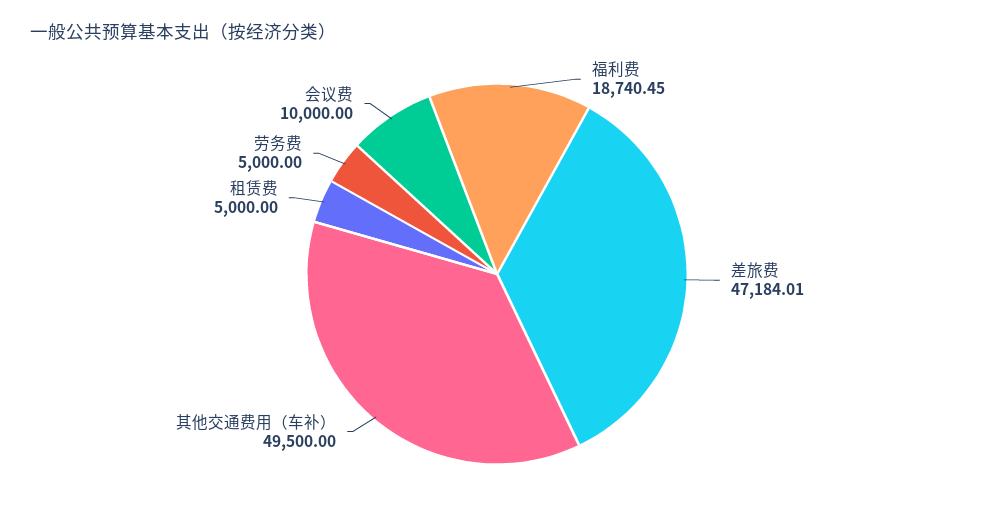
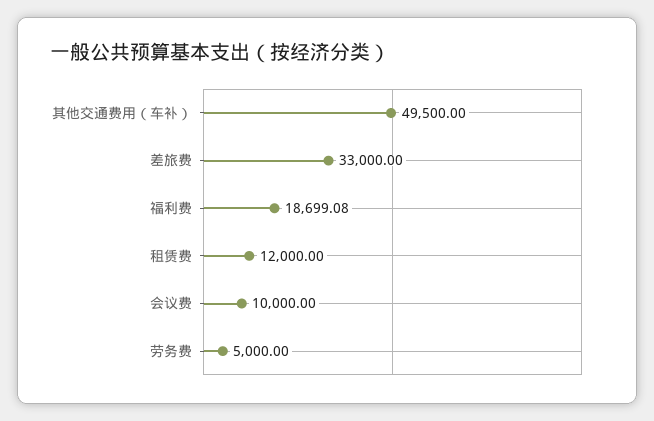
福利费: 18740.45 -> 18699.08
差旅费: 47184.01 -> 33000
租赁费: 5000 -> 12000

